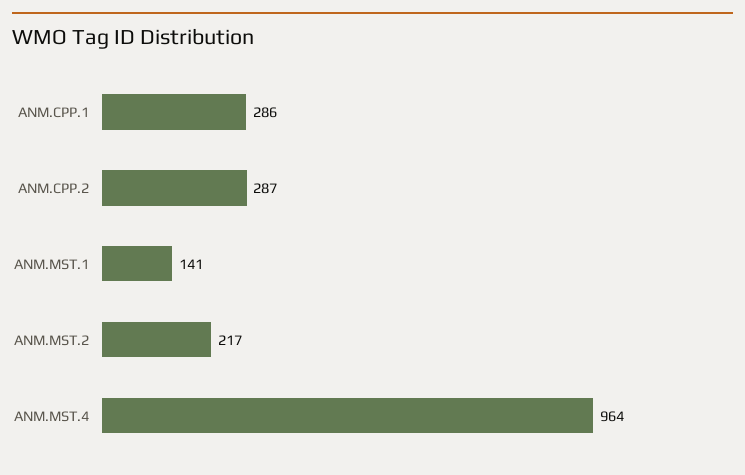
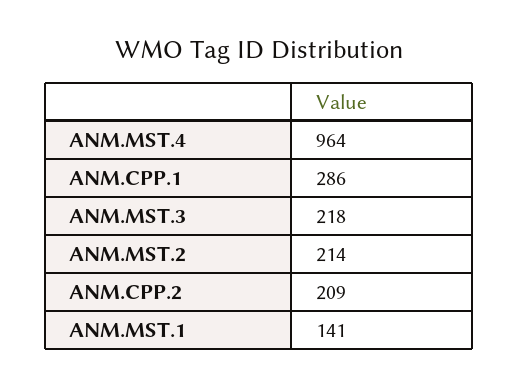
ANM.CPP.2: 287 -> 209
ANM.MST.2: 217 -> 214
ANM.MST.3: none -> 218

